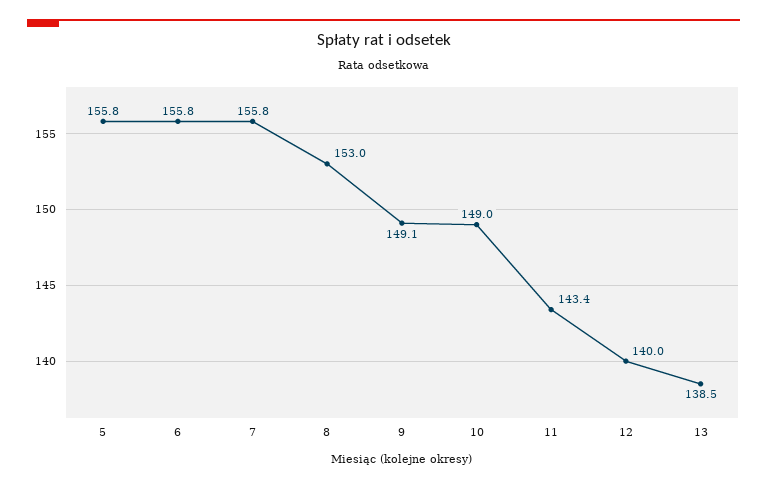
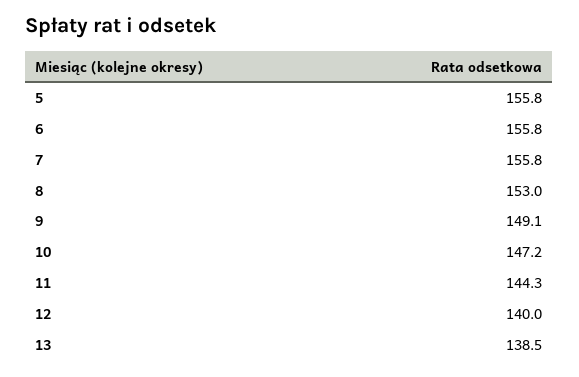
10: 149 -> 147.2
11: 143.4 -> 144.3

